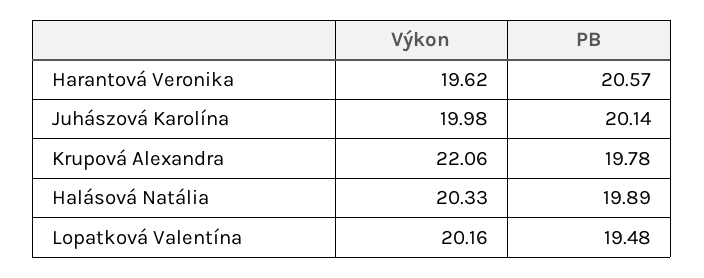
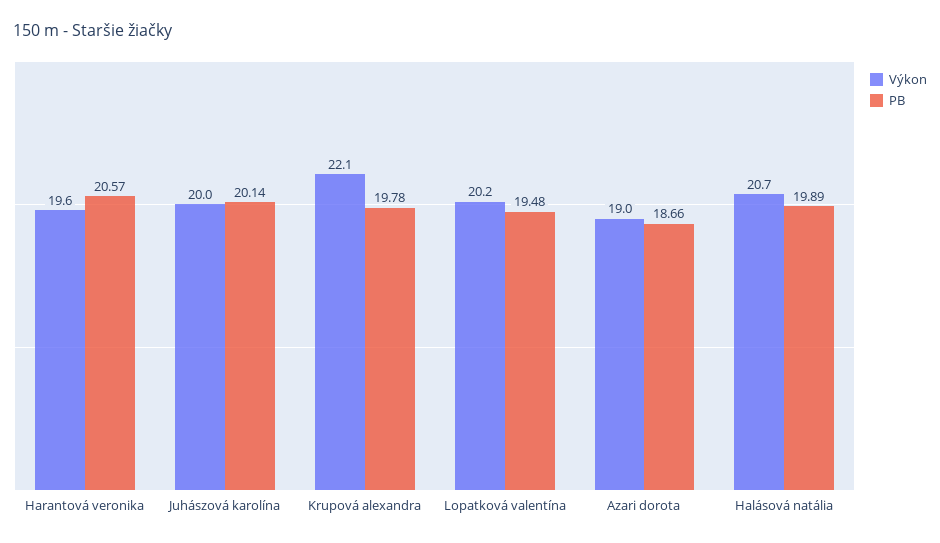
Výkon, Halásová Natália: 20.33 -> 20.7
Výkon, Azari dorota: none -> 19
PB, Azari dorota: none -> 18.66

